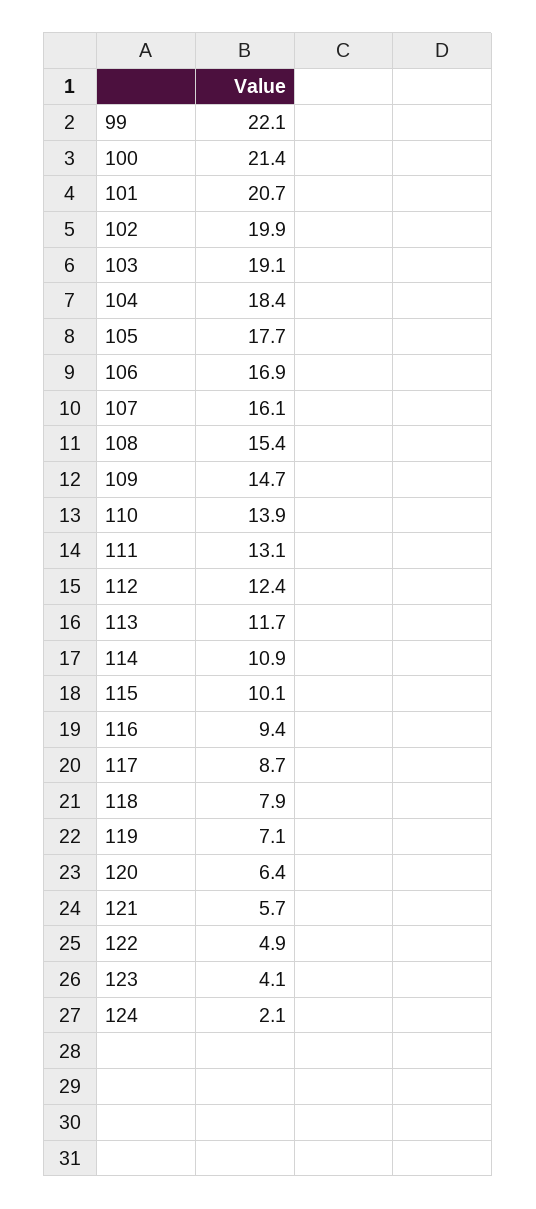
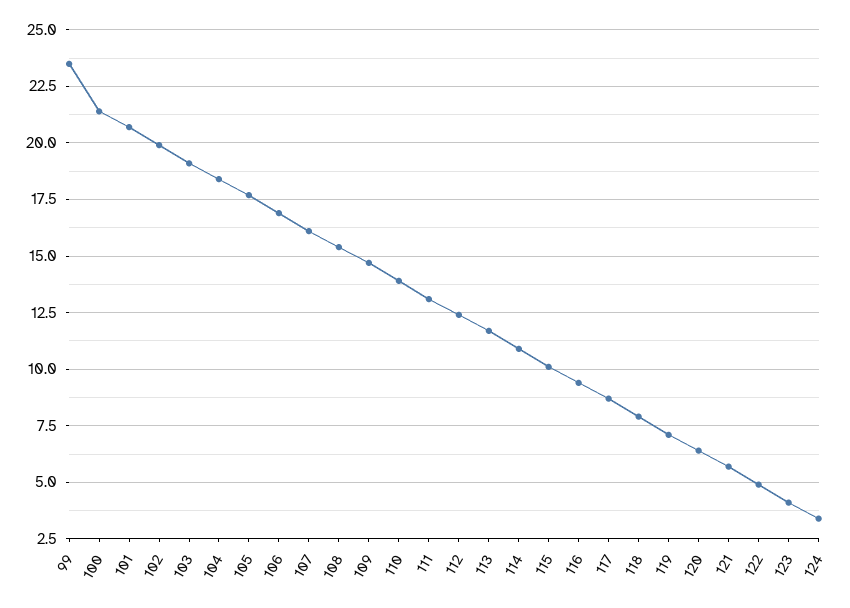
99: 22.1 -> 23.5
124: 2.1 -> 3.5

